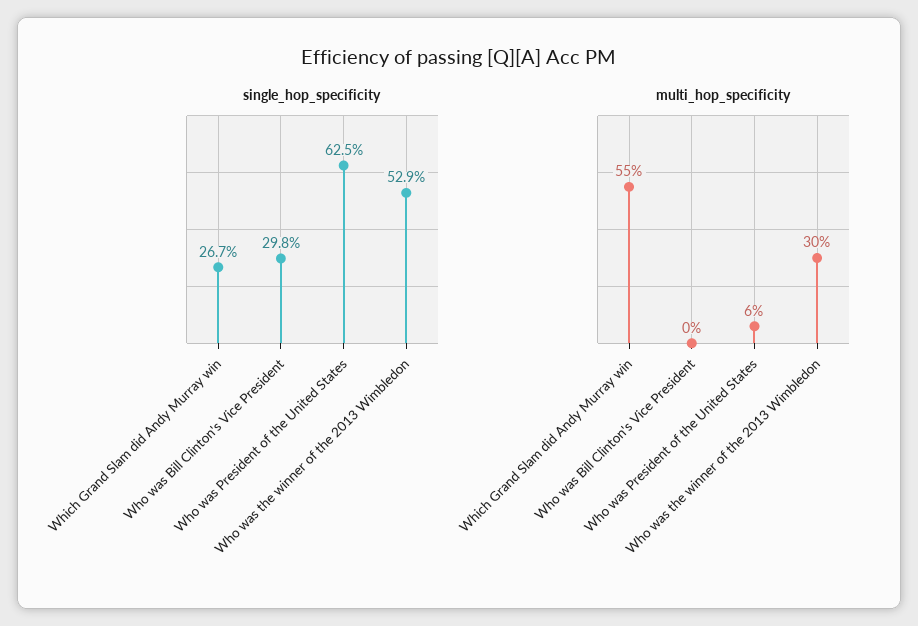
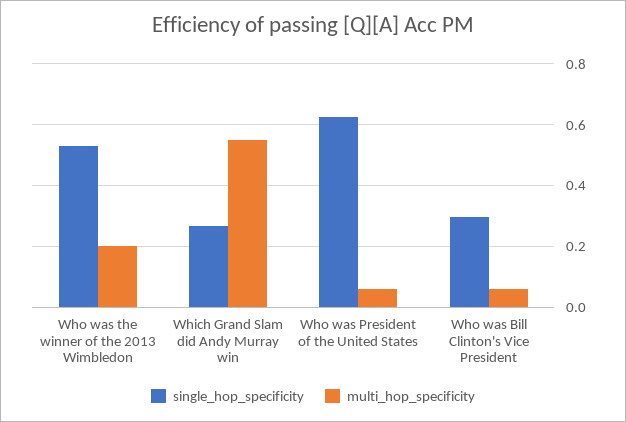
multi_hop_specificity, Who was Bill Clinton's Vice President: 0 -> 0.06
multi_hop_specificity, Who was the winner of the 2013 Wimbledon: 0.3 -> 0.2

